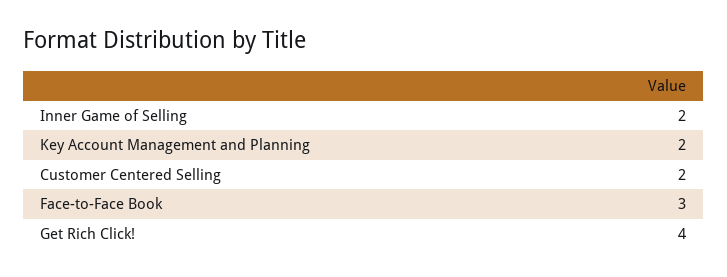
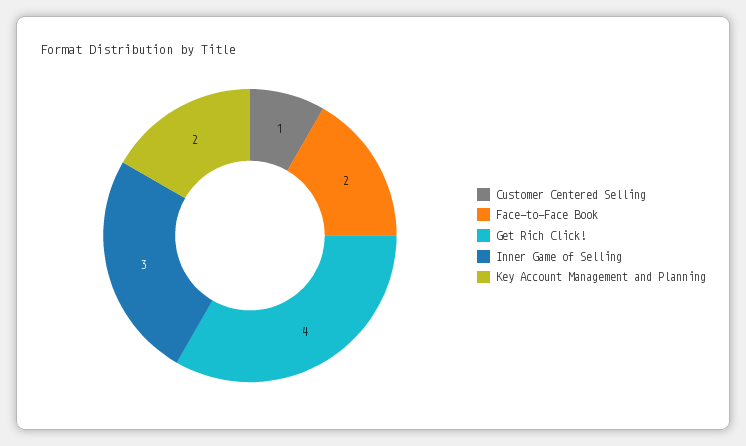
Inner Game of Selling: 2 -> 3
Customer Centered Selling: 2 -> 1
Face-to-Face Book: 3 -> 2

